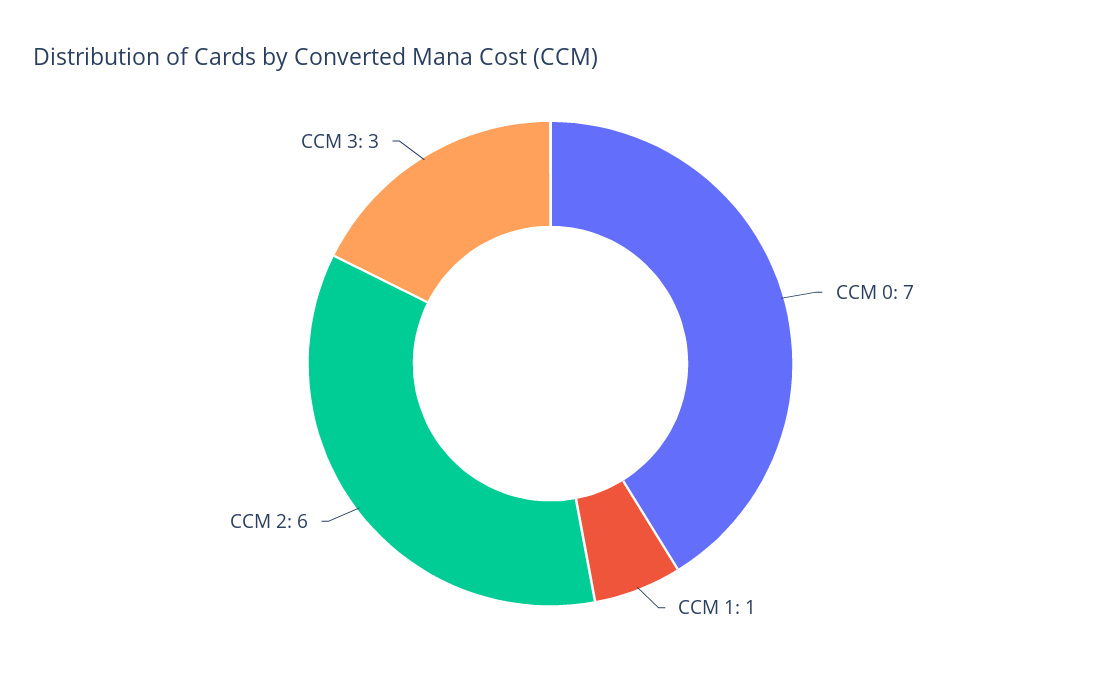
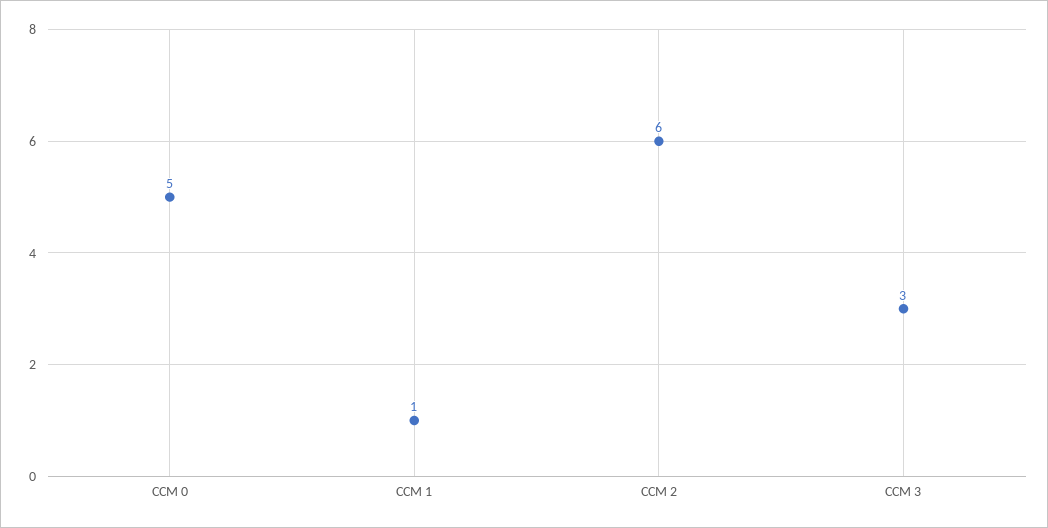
CCM 0: 7 -> 5

